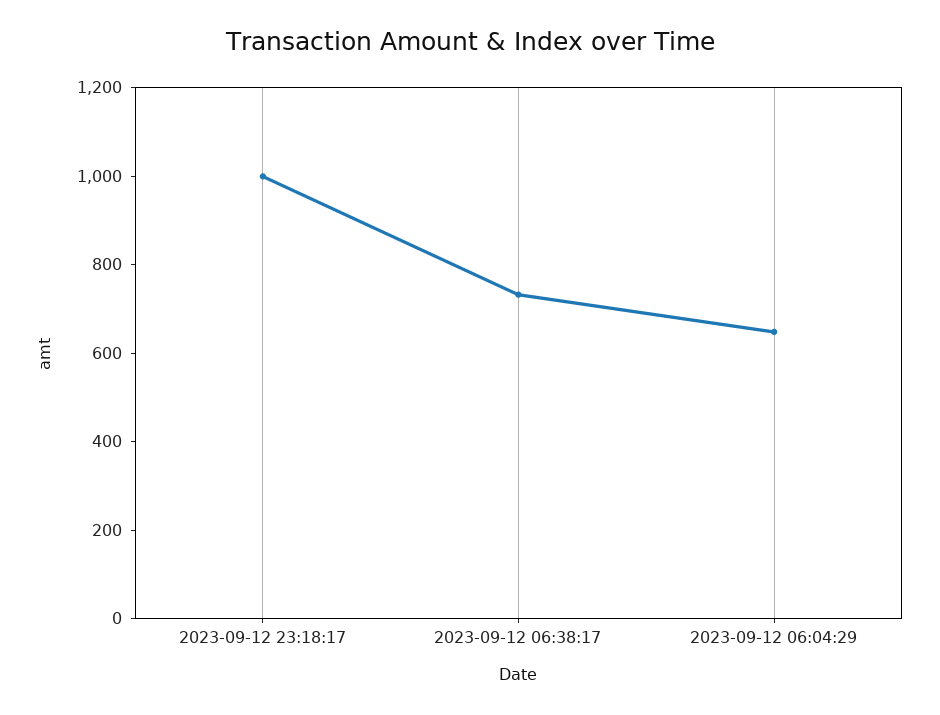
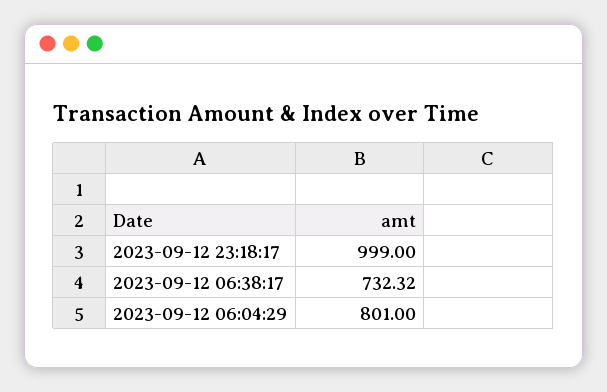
2023-09-12 06:04:29: 650 -> 801

